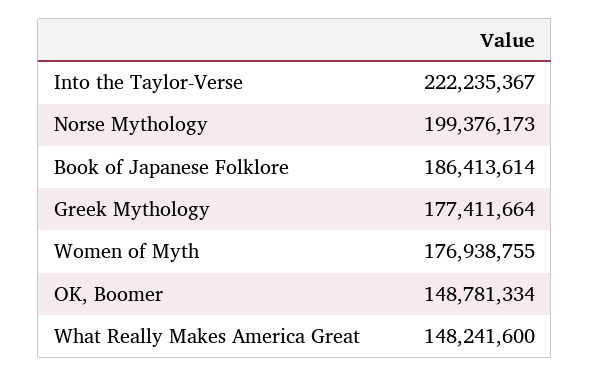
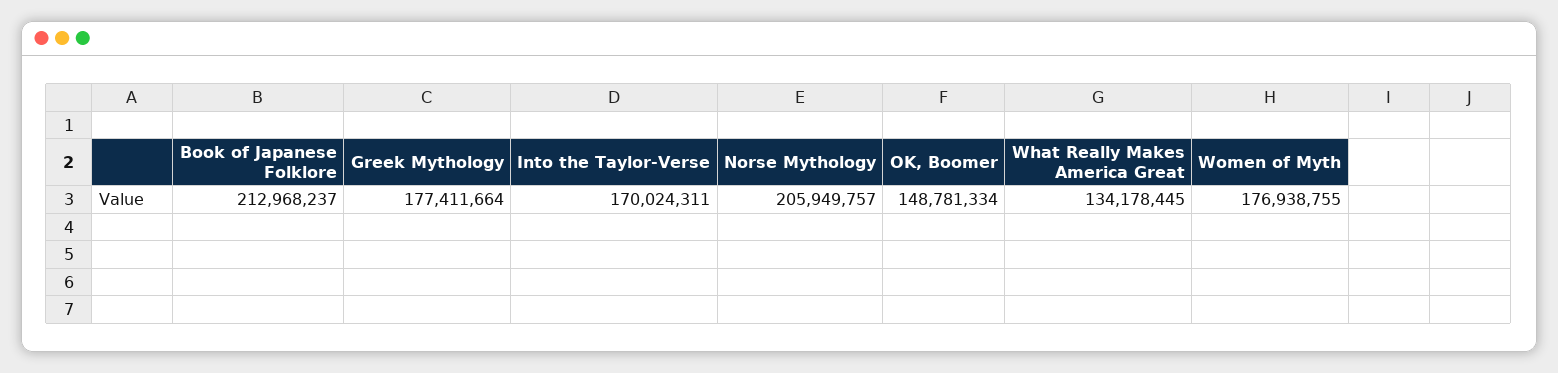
Into the Taylor-Verse: 222235367 -> 170024311
Norse Mythology: 199376173 -> 205949757
Book of Japanese Folklore: 186413614 -> 212968237
What Really Makes America Great: 148241600 -> 134178445

